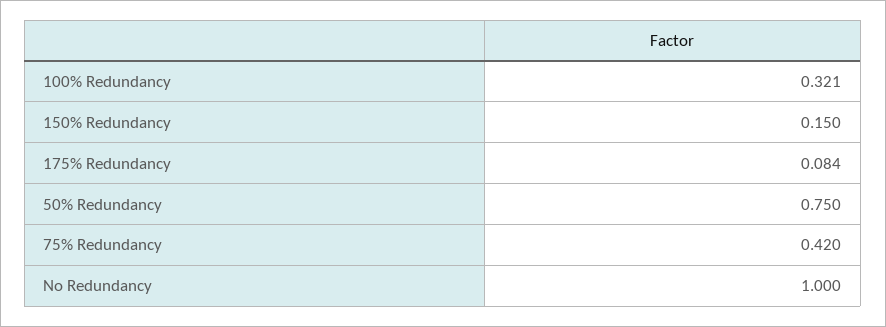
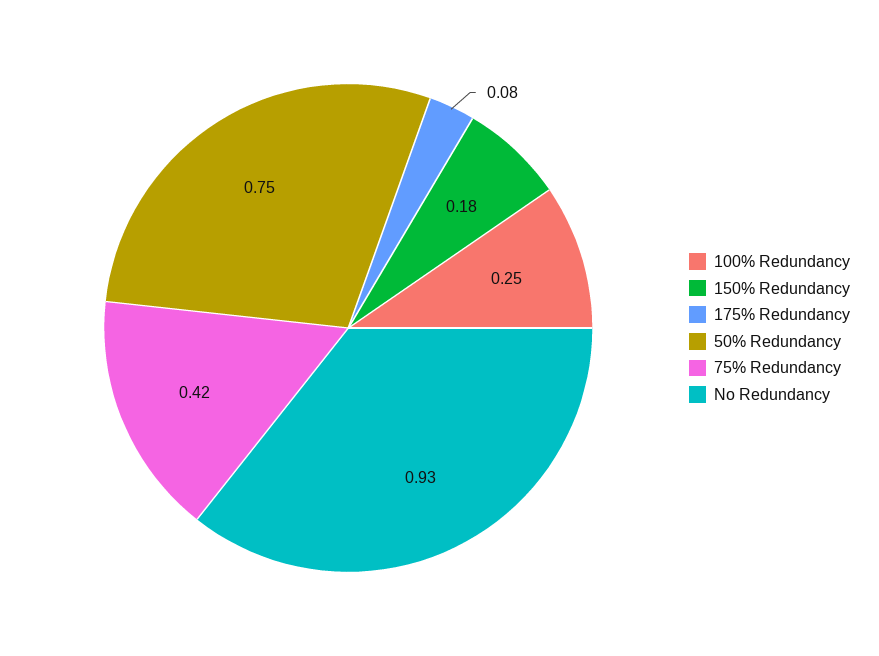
100% Redundancy: 0.321 -> 0.25
150% Redundancy: 0.15 -> 0.18
No Redundancy: 1 -> 0.93

